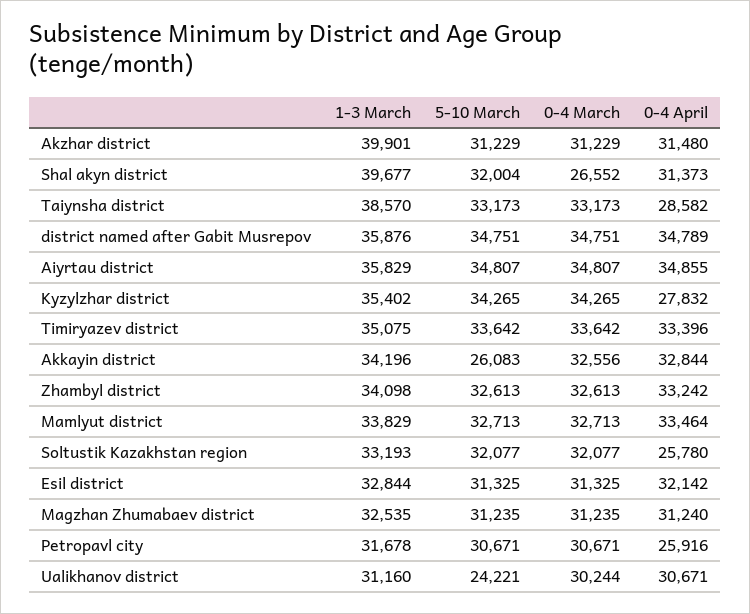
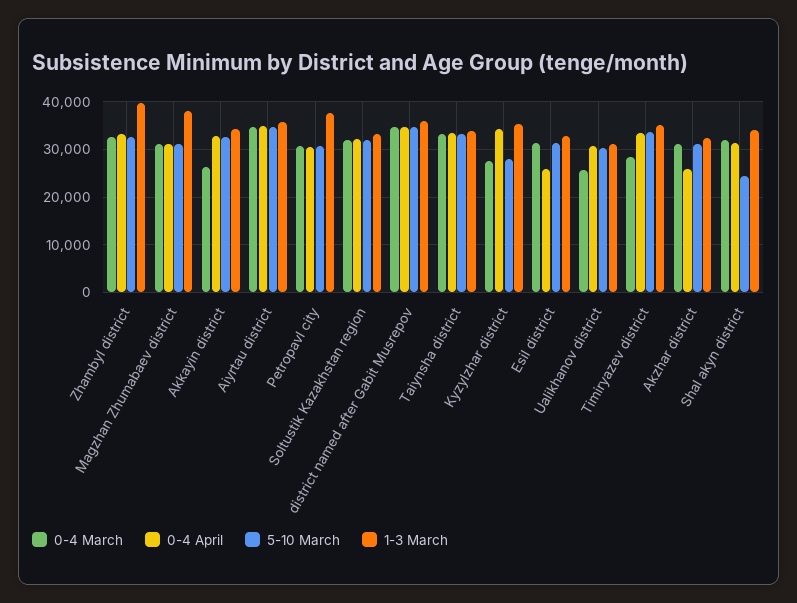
1-3 March, Akzhar district: 39901 -> 32000
0-4 April, Akzhar district: 31480 -> 26000
1-3 March, Shal akyn district: 39677 -> 34000
5-10 March, Shal akyn district: 32004 -> 24000
0-4 March, Shal akyn district: 26552 -> 32000
1-3 March, Taiynsha district: 38570 -> 34000
0-4 April, Taiynsha district: 28582 -> 34000
5-10 March, Kyzylzhar district: 34265 -> 28000
0-4 March, Kyzylzhar district: 34265 -> 28000
0-4 April, Kyzylzhar district: 27832 -> 34000
0-4 March, Timiryazev district: 33642 -> 28000
5-10 March, Akkayin district: 26083 -> 32000
0-4 March, Akkayin district: 32556 -> 26000
1-3 March, Zhambyl district: 34098 -> 40000
1-3 March, Mamlyut district: 33829 -> none
5-10 March, Mamlyut district: 32713 -> none
0-4 March, Mamlyut district: 32713 -> none
0-4 April, Mamlyut district: 33464 -> none
0-4 April, Soltustik Kazakhstan region: 25780 -> 32000
0-4 April, Esil district: 32142 -> 26000
1-3 March, Magzhan Zhumabaev district: 32535 -> 38000
1-3 March, Petropavl city: 31678 -> 38000
0-4 April, Petropavl city: 25916 -> 30000
5-10 March, Ualikhanov district: 24221 -> 30000
0-4 March, Ualikhanov district: 30244 -> 26000

